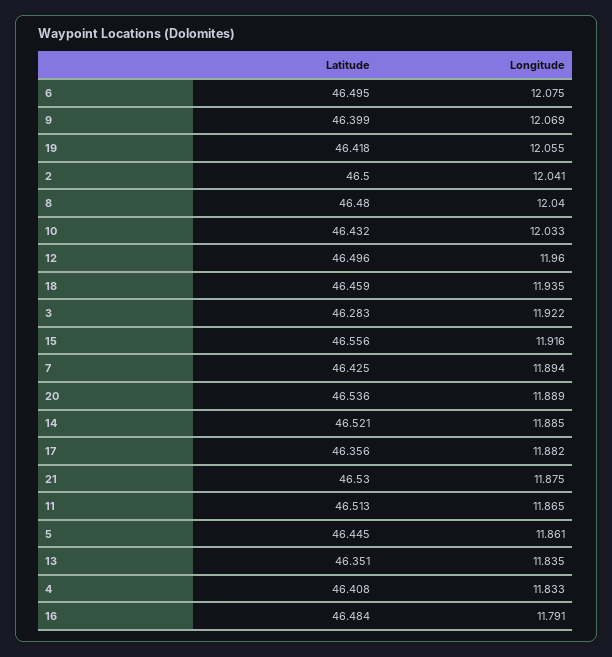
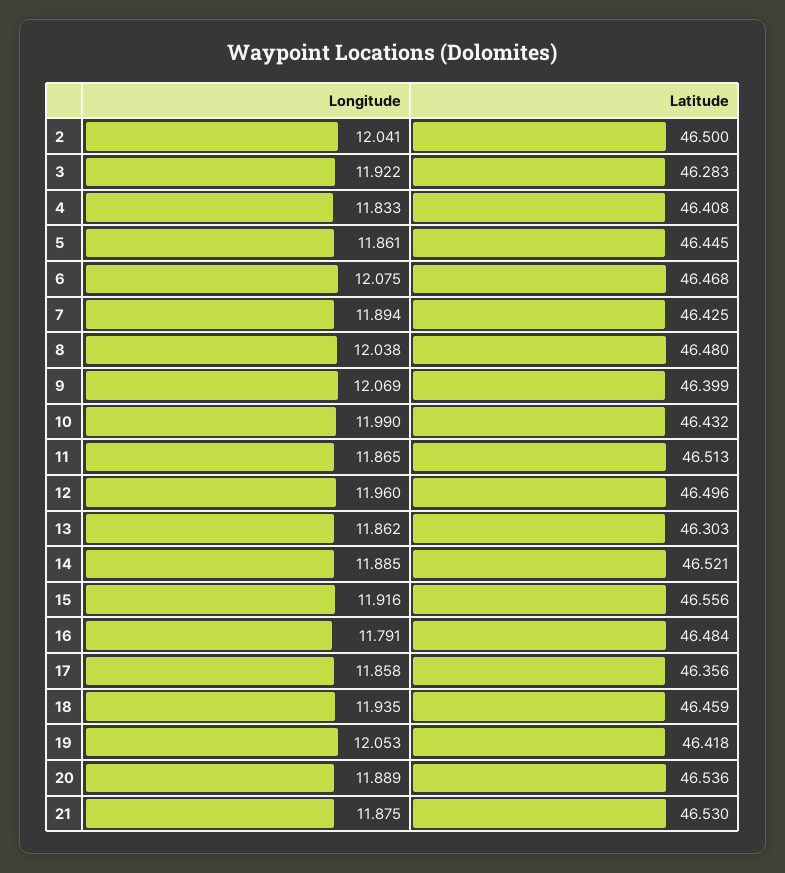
Latitude, 6: 46.495 -> 46.468
Longitude, 19: 12.055 -> 12.053
Longitude, 8: 12.04 -> 12.038
Longitude, 10: 12.033 -> 11.99
Longitude, 17: 11.882 -> 11.858
Latitude, 13: 46.351 -> 46.303
Longitude, 13: 11.835 -> 11.862

